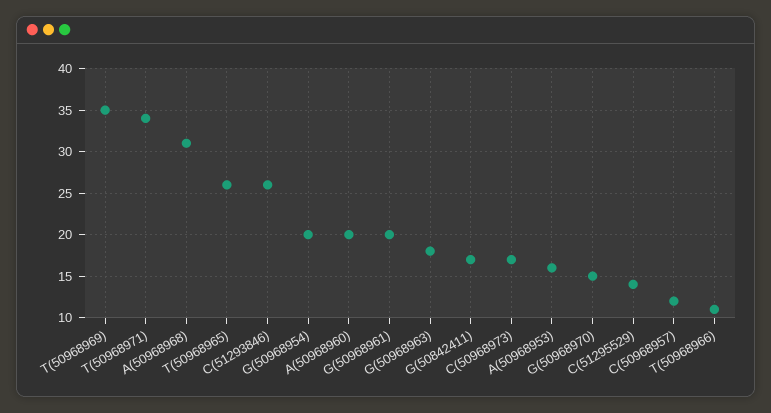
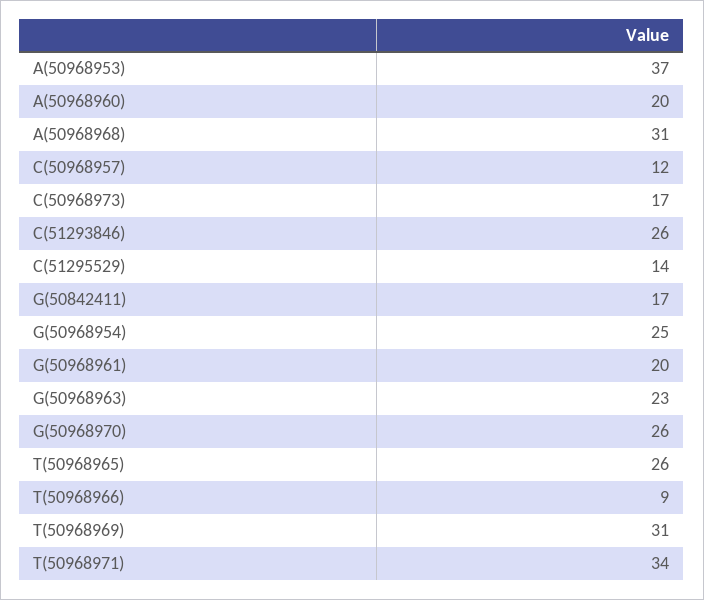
T(50968969): 35 -> 31
G(50968954): 20 -> 25
G(50968963): 18 -> 23
A(50968953): 16 -> 37
G(50968970): 15 -> 26
T(50968966): 11 -> 9

